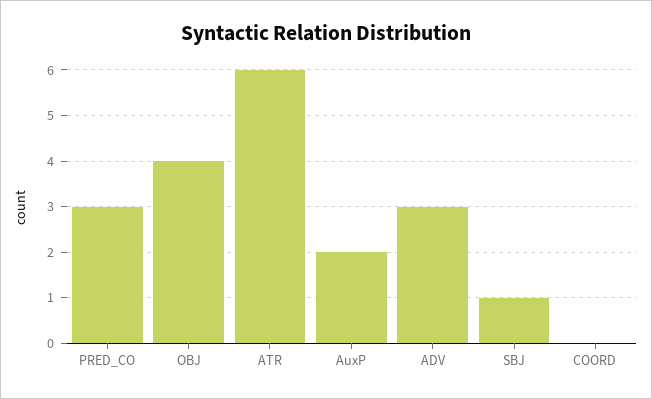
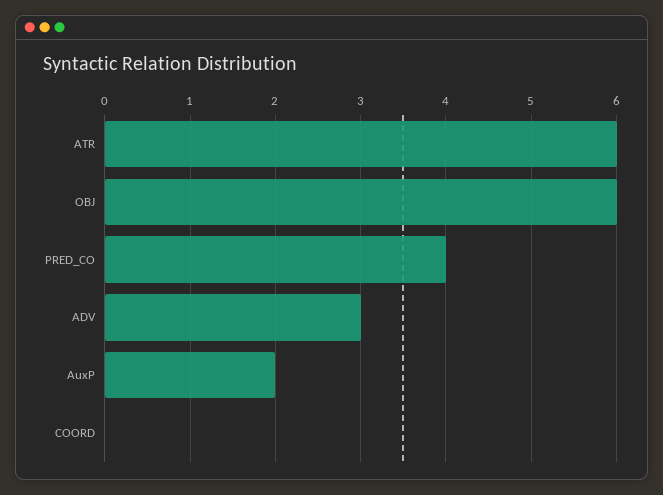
PRED_CO: 3 -> 4
OBJ: 4 -> 6
SBJ: 1 -> none

